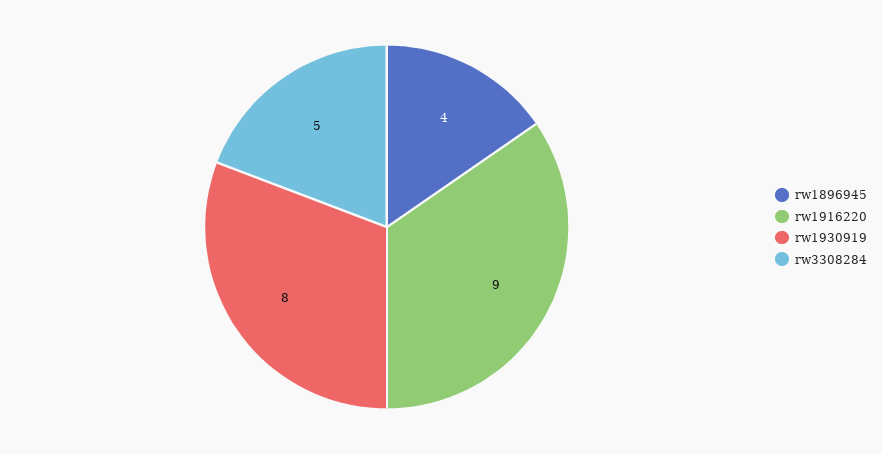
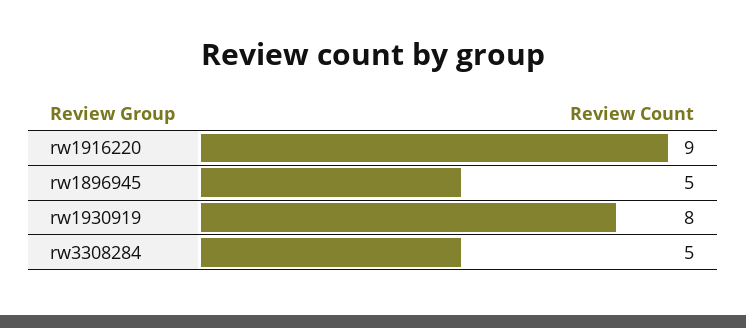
rw1896945: 4 -> 5

